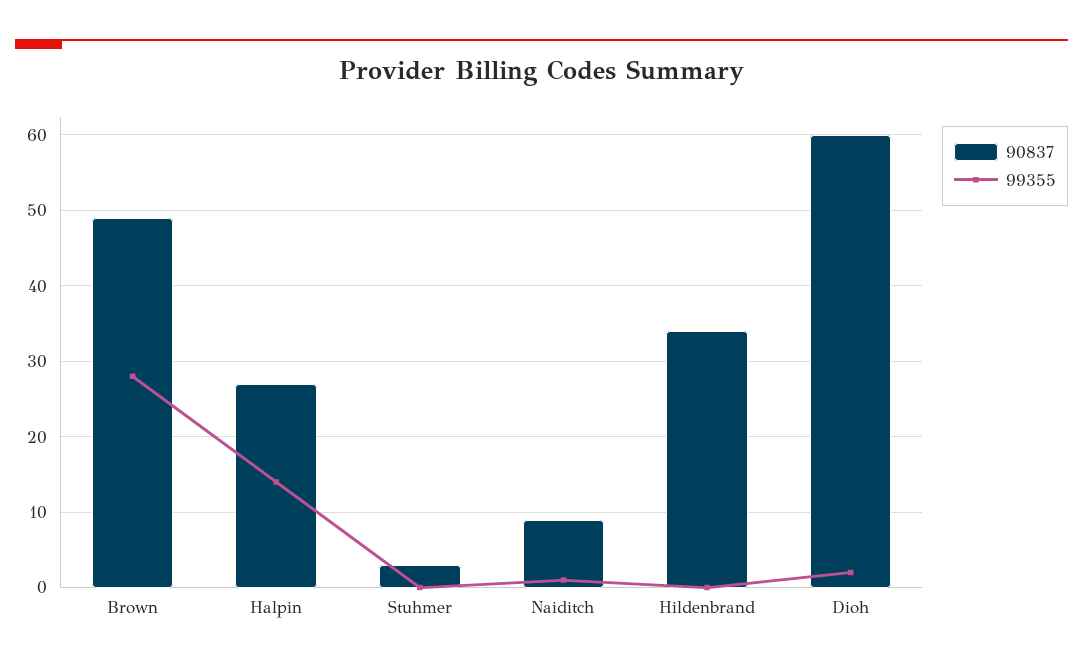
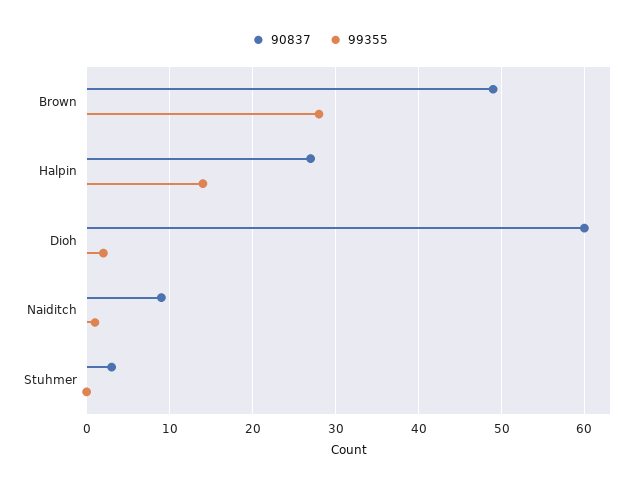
90837, Hildenbrand: 34 -> none
99355, Hildenbrand: 0 -> none

